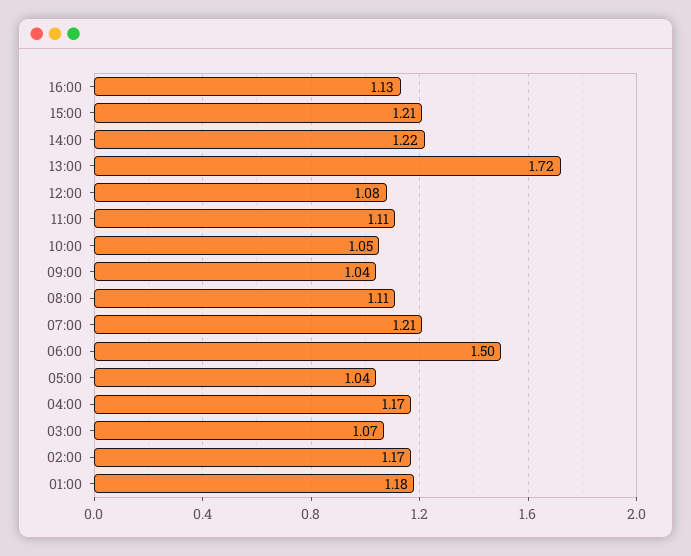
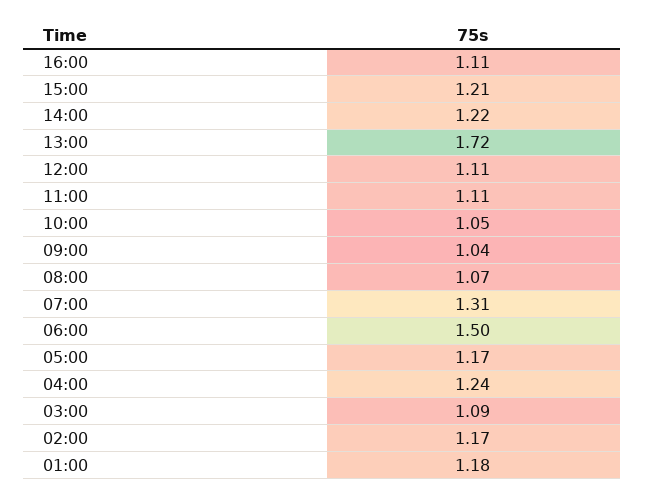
16:00: 1.13 -> 1.11
12:00: 1.08 -> 1.11
08:00: 1.11 -> 1.07
07:00: 1.21 -> 1.31
05:00: 1.04 -> 1.17
04:00: 1.17 -> 1.24
03:00: 1.07 -> 1.09

